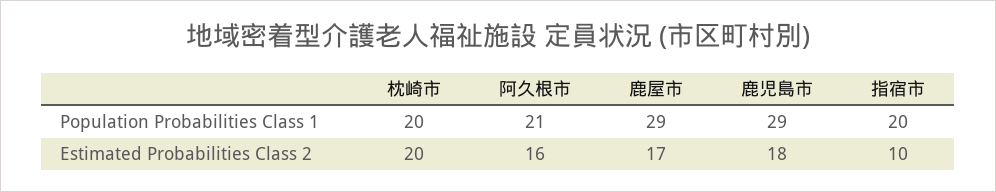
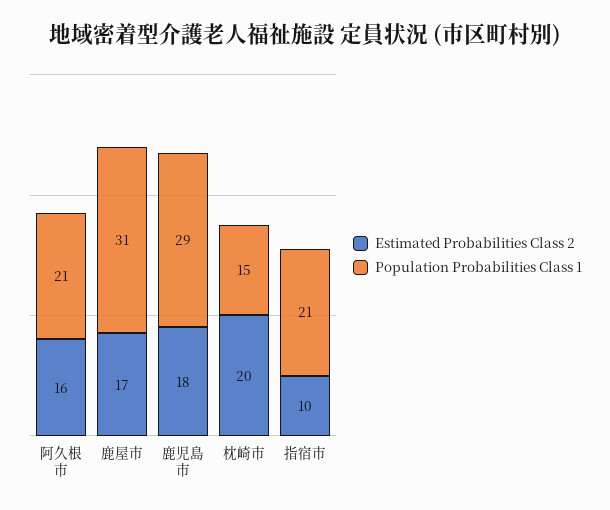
Population Probabilities Class 1, 枕崎市: 20 -> 15
Population Probabilities Class 1, 鹿屋市: 29 -> 31
Population Probabilities Class 1, 指宿市: 20 -> 21

